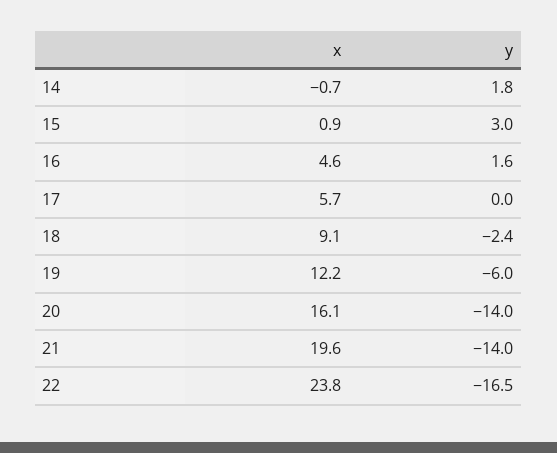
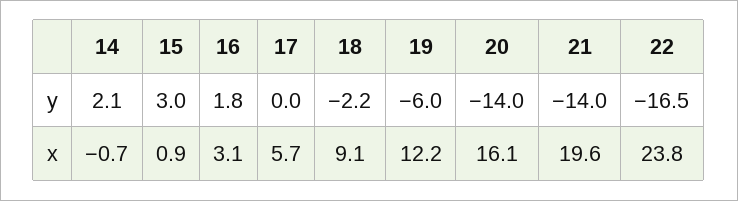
y, 14: 1.8 -> 2.1
x, 16: 4.6 -> 3.1
y, 16: 1.6 -> 1.8
y, 18: -2.4 -> -2.2

